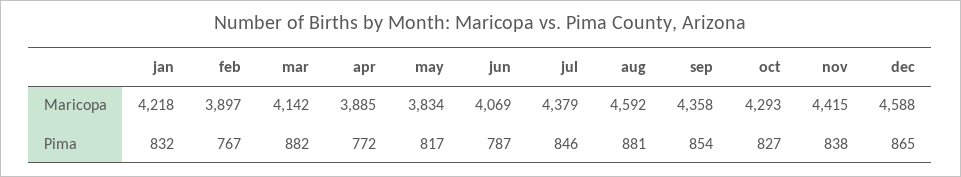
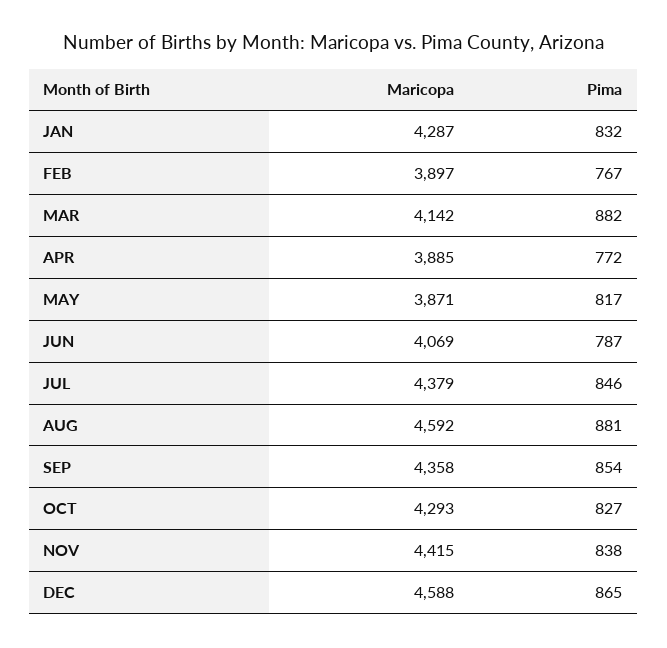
jan, Maricopa: 4218 -> 4287
may, Maricopa: 3834 -> 3871

